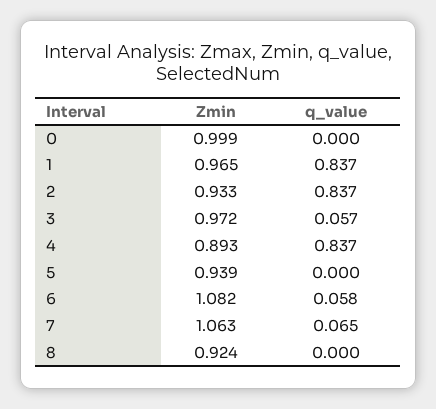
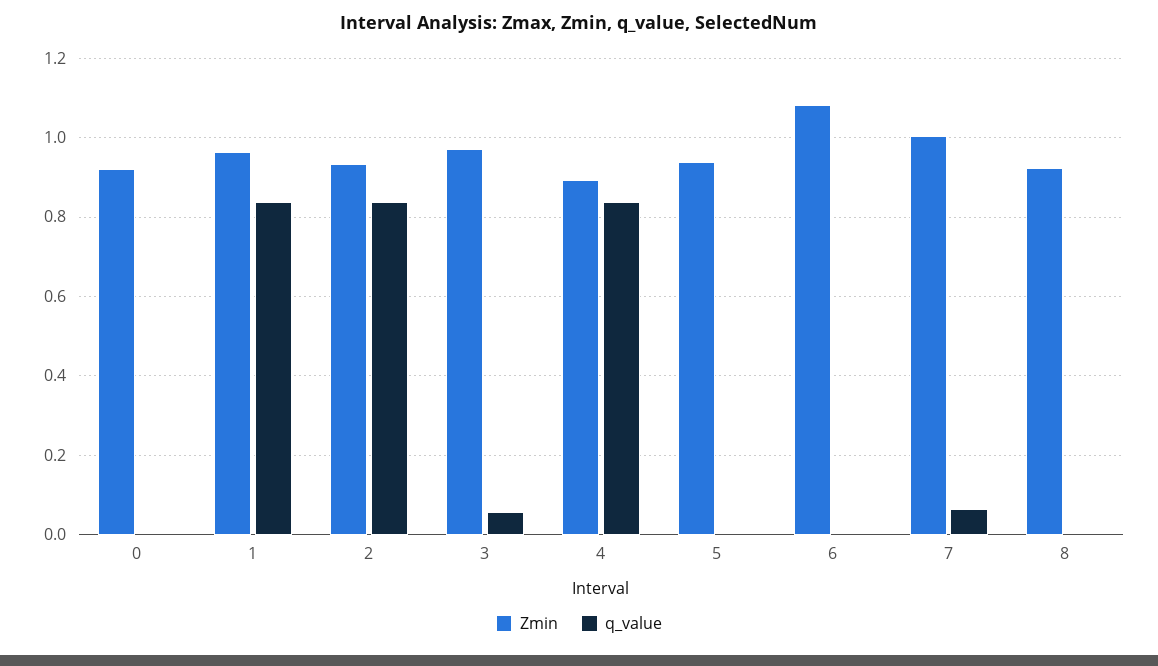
Zmin, 0: 0.999 -> 0.92
q_value, 6: 0.058 -> 0
Zmin, 7: 1.063 -> 1

